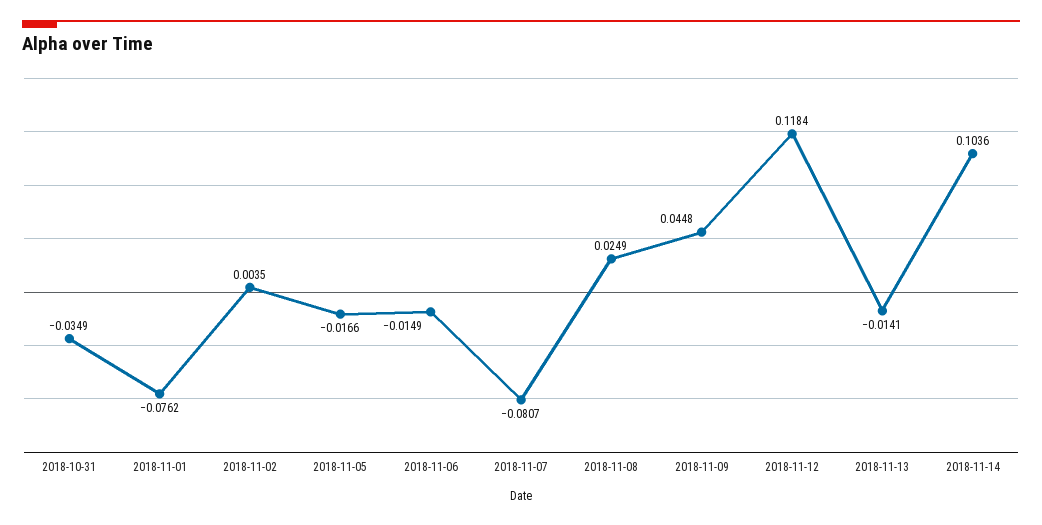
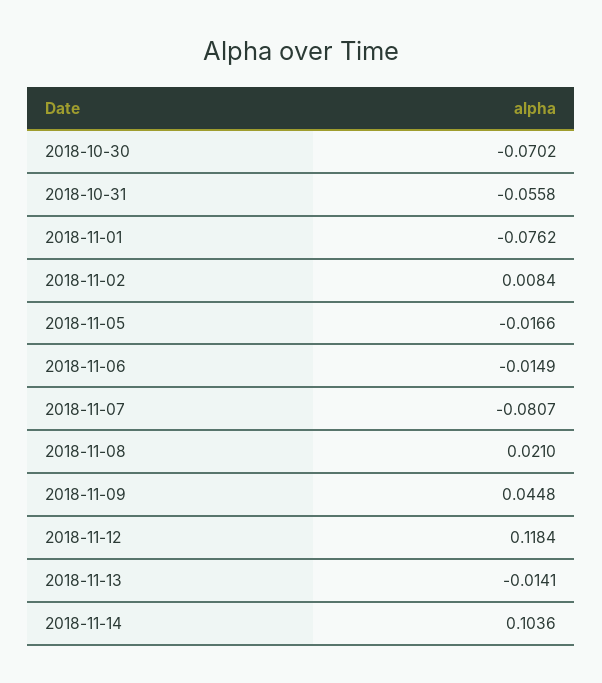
2018-10-31: -0.0349 -> -0.0558
2018-11-02: 0.0035 -> 0.0084
2018-11-08: 0.0249 -> 0.021
2018-10-30: none -> -0.0702

